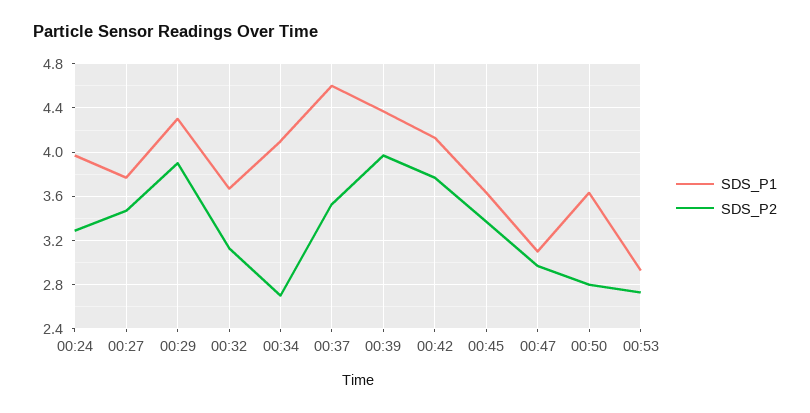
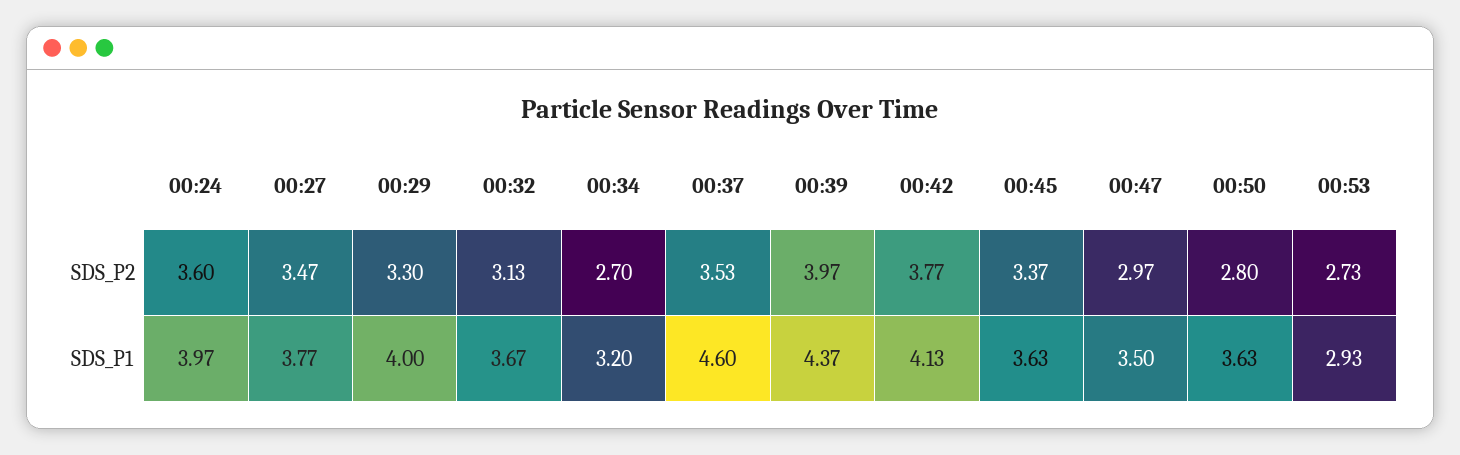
SDS_P2, 00:24: 3.3 -> 3.6
SDS_P1, 00:29: 4.3 -> 4
SDS_P2, 00:29: 3.9 -> 3.3
SDS_P1, 00:34: 4.1 -> 3.2
SDS_P1, 00:47: 3.1 -> 3.5

